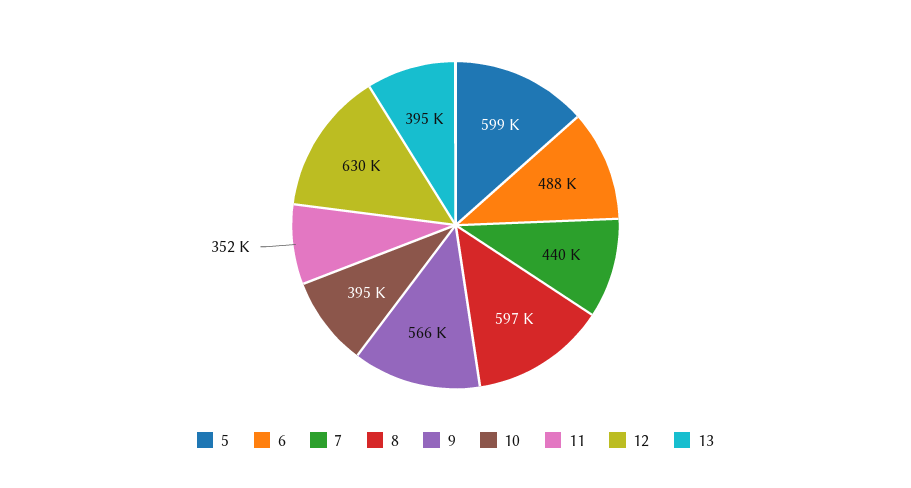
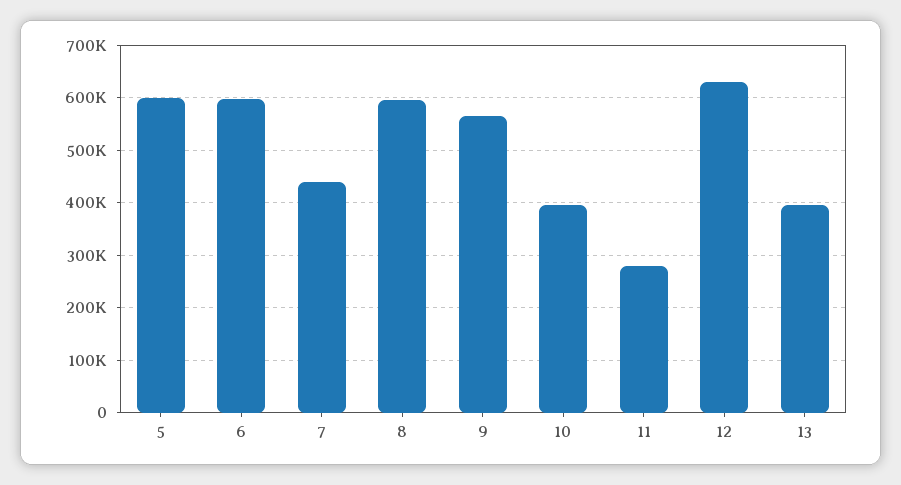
6: 488000 -> 600000
11: 352000 -> 280000

